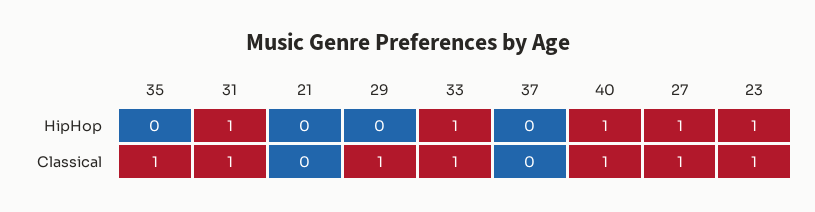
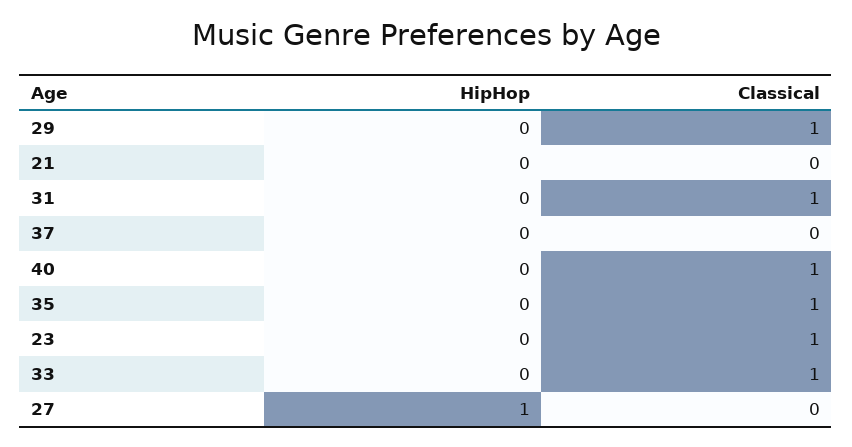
31, HipHop: 1 -> 0
33, HipHop: 1 -> 0
40, HipHop: 1 -> 0
23, HipHop: 1 -> 0
27, Classical: 1 -> 0

